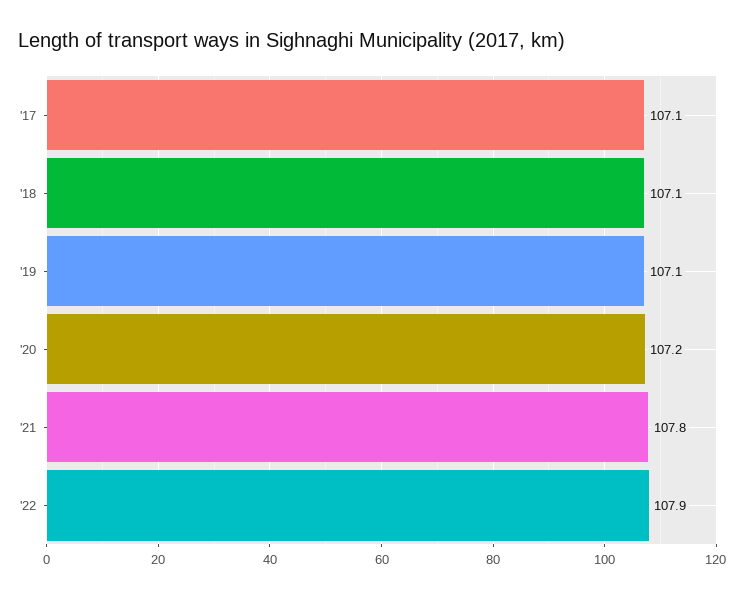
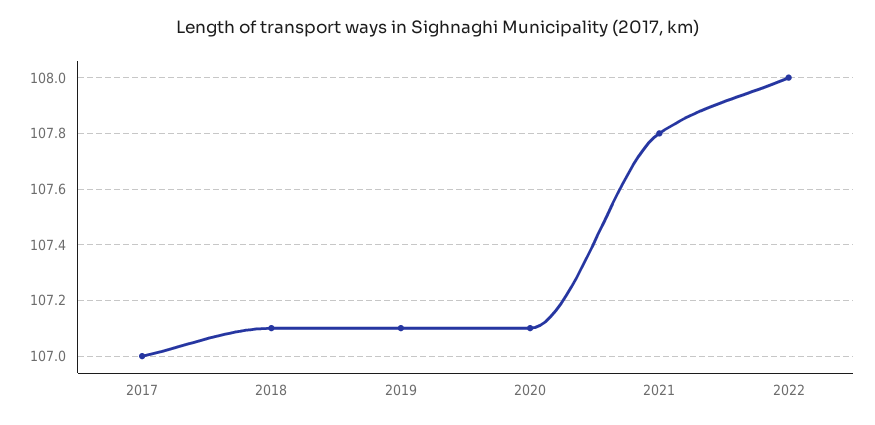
'17: 107.1 -> 107
'20: 107.2 -> 107.1
'22: 107.9 -> 108

